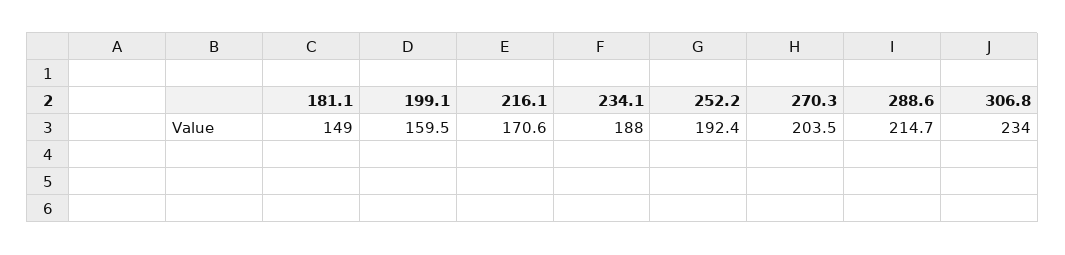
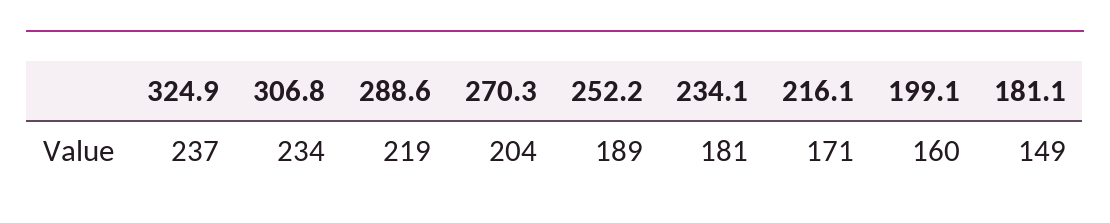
234.1: 188 -> 181
252.2: 192.4 -> 189
288.6: 214.7 -> 219
324.9: none -> 237

